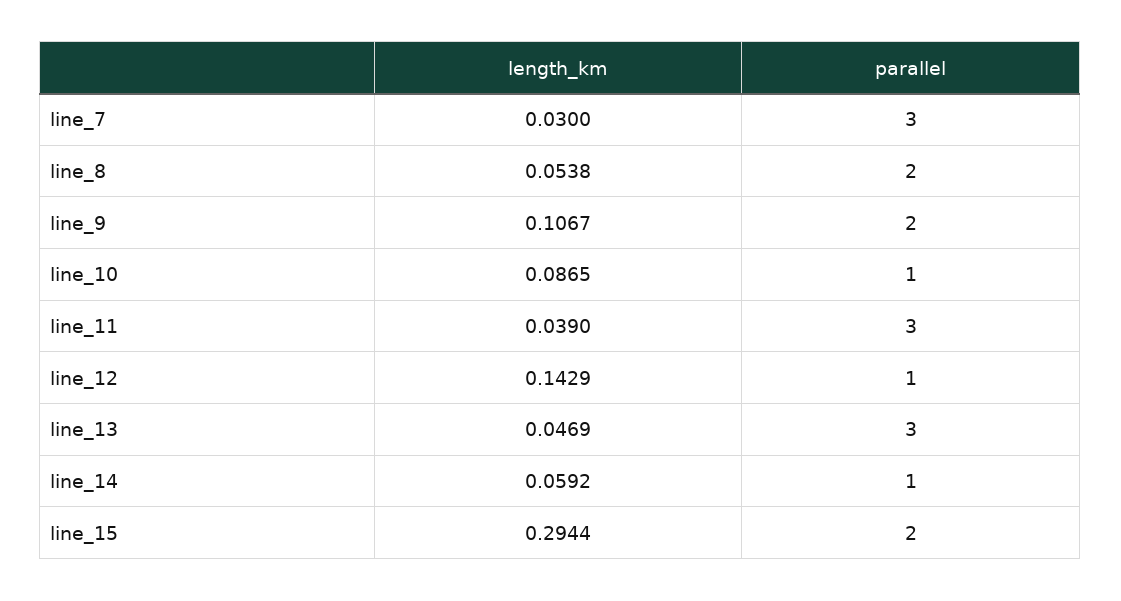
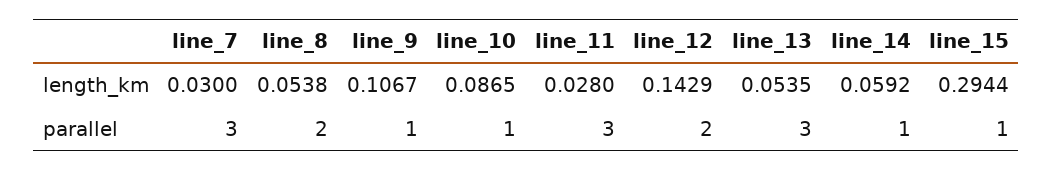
parallel, line_9: 2 -> 1
length_km, line_11: 0.039 -> 0.028
parallel, line_12: 1 -> 2
length_km, line_13: 0.0469 -> 0.0535
parallel, line_15: 2 -> 1

